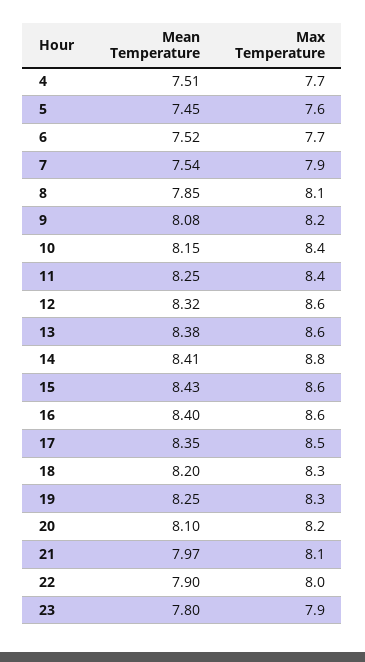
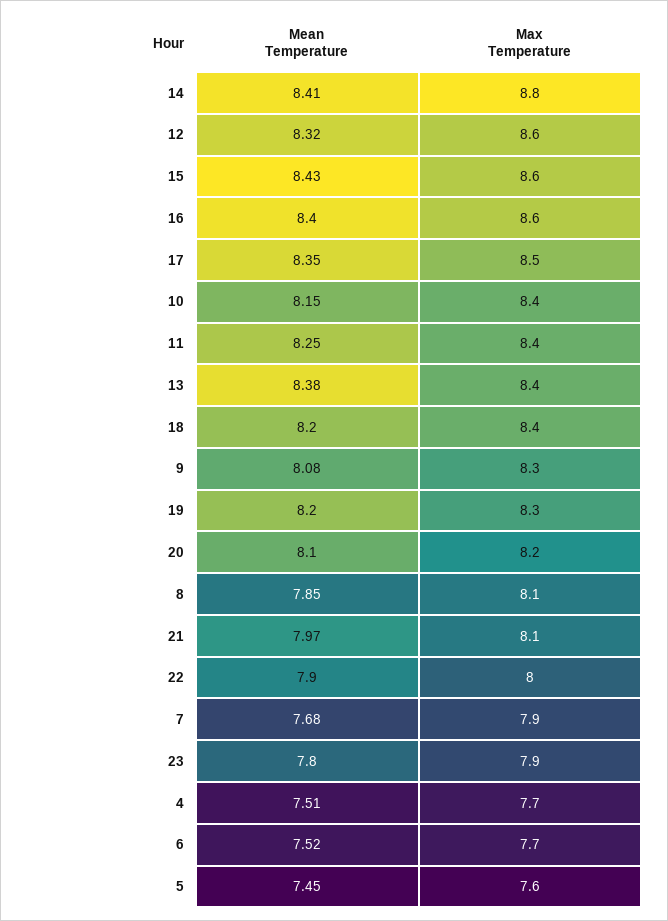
Mean Temperature, 7: 7.54 -> 7.68
Max Temperature, 9: 8.2 -> 8.3
Max Temperature, 13: 8.6 -> 8.4
Max Temperature, 18: 8.3 -> 8.4
Mean Temperature, 19: 8.25 -> 8.2

